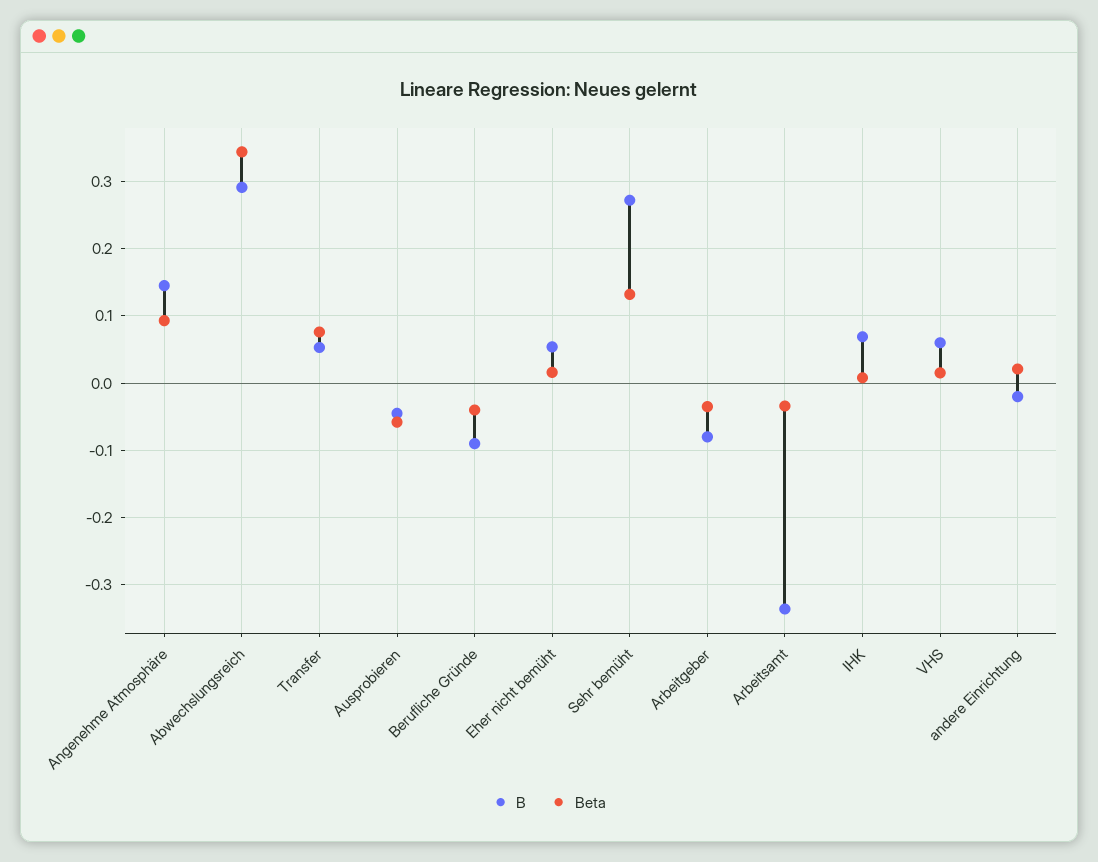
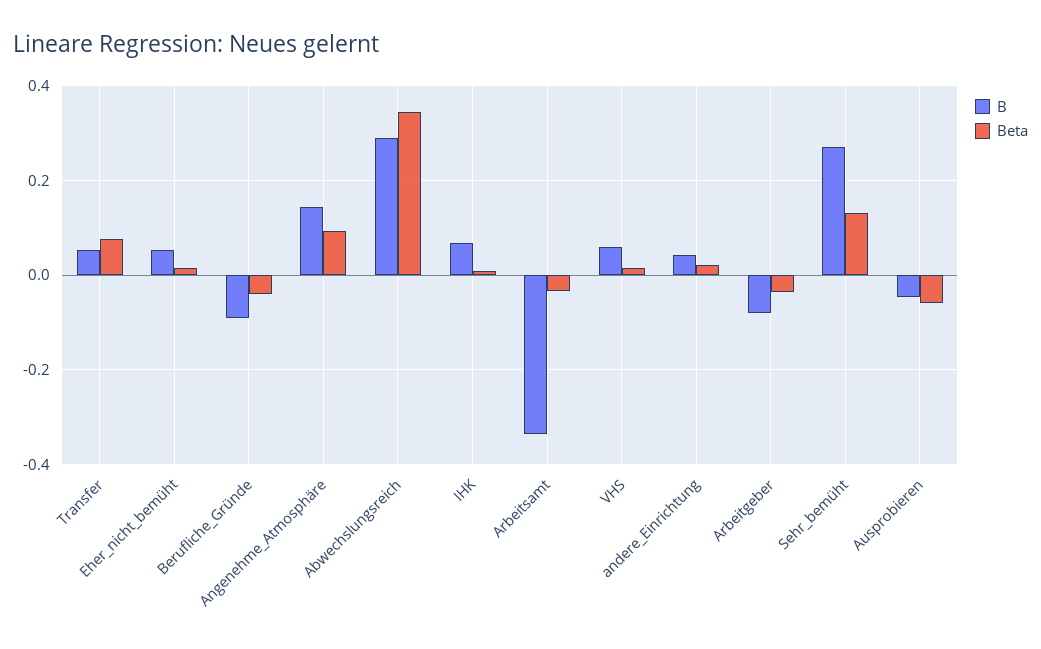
B, andere Einrichtung: -0.02 -> 0.04

